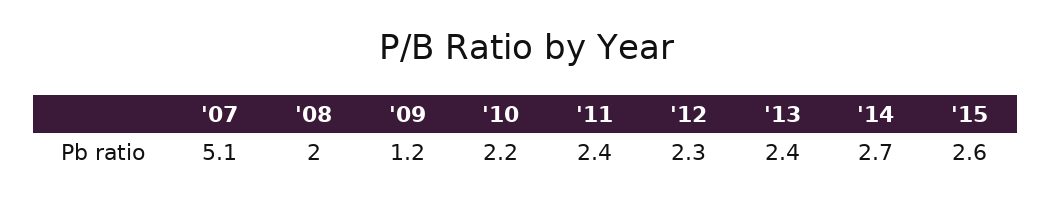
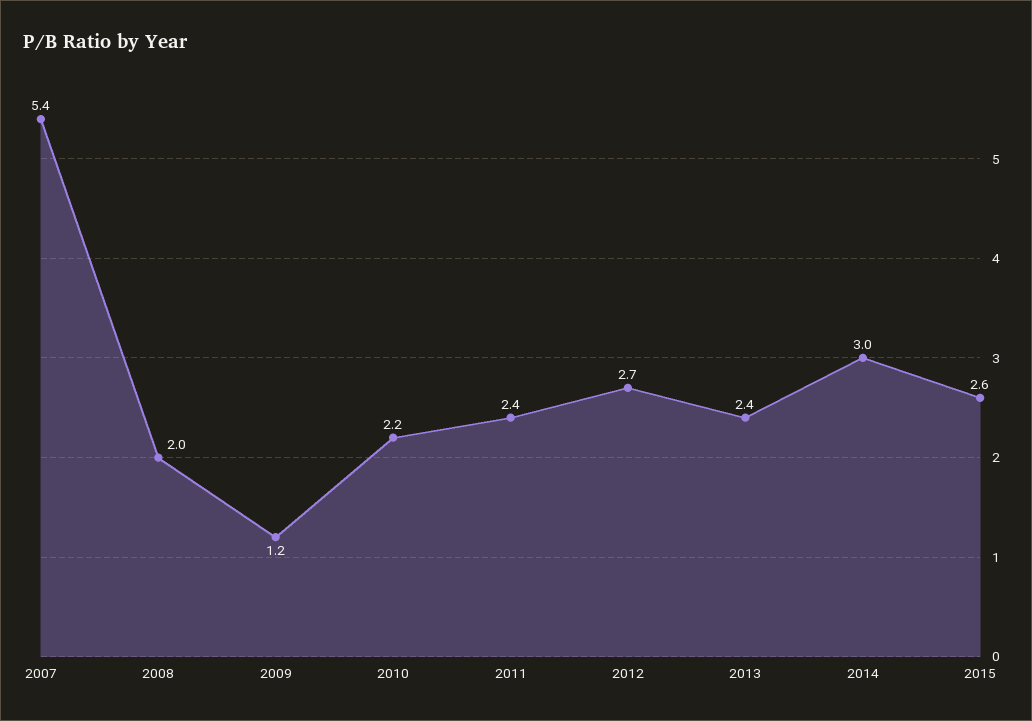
'07: 5.1 -> 5.4
'12: 2.3 -> 2.7
'14: 2.7 -> 3

